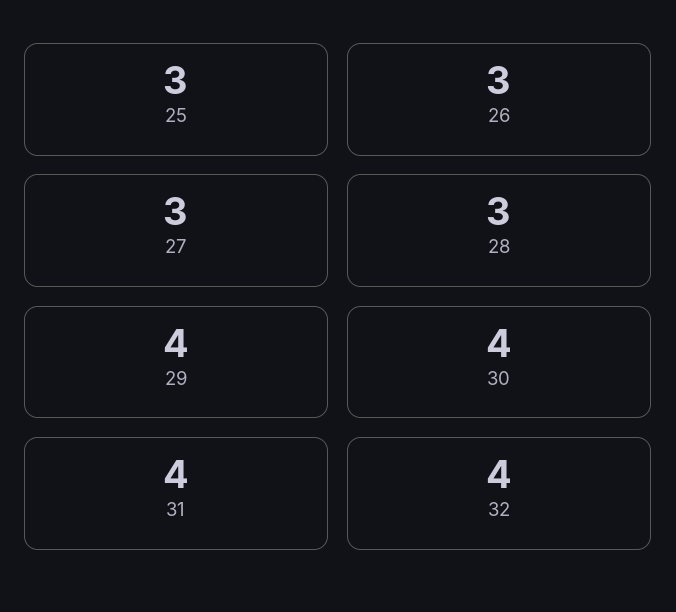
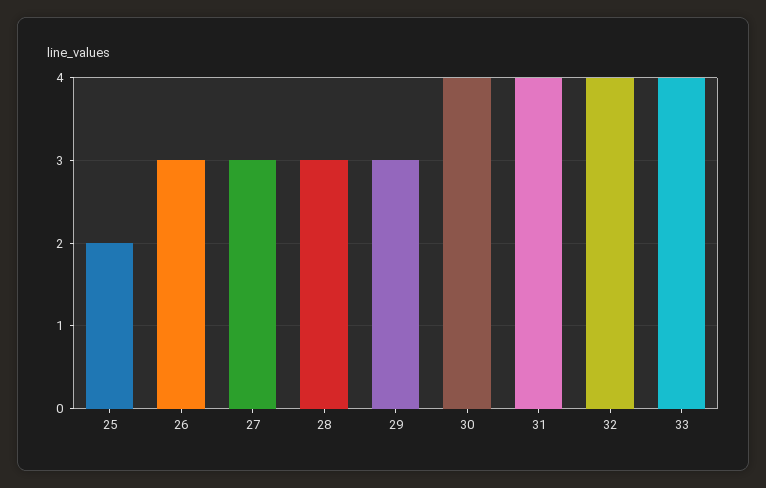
25: 3 -> 2
29: 4 -> 3
33: none -> 4

